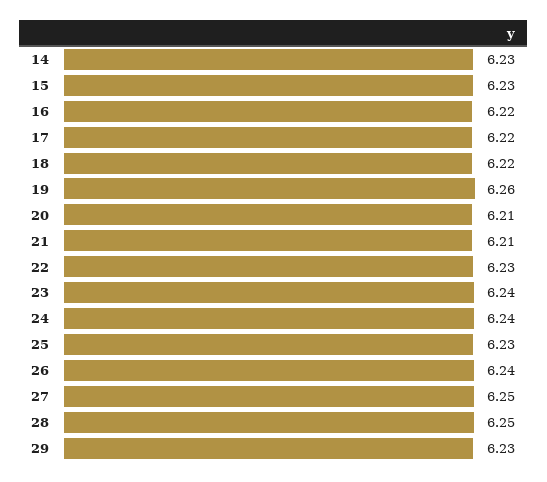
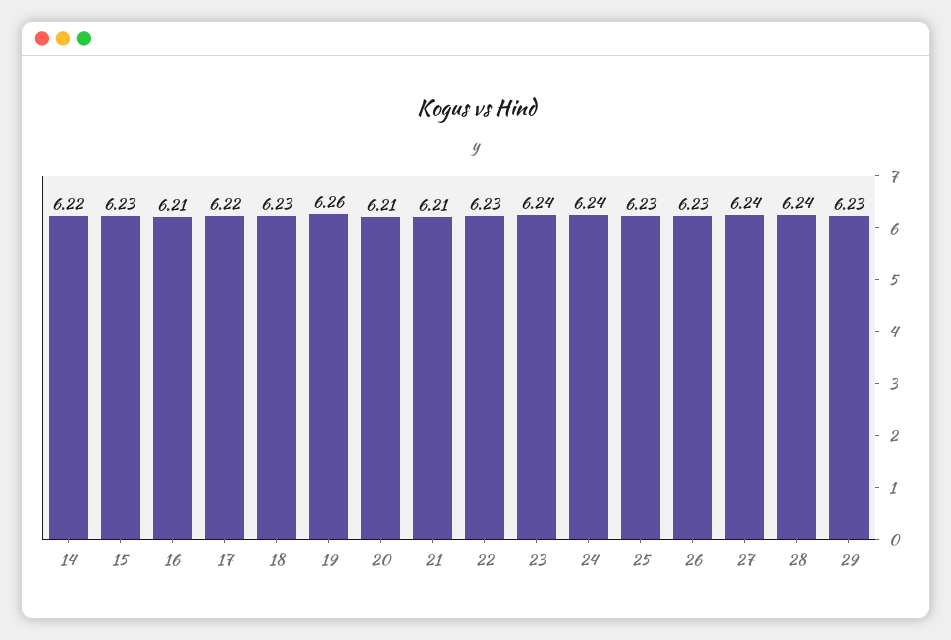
14: 6.23 -> 6.22
16: 6.22 -> 6.21
18: 6.22 -> 6.23
26: 6.24 -> 6.23
27: 6.25 -> 6.24
28: 6.25 -> 6.24

